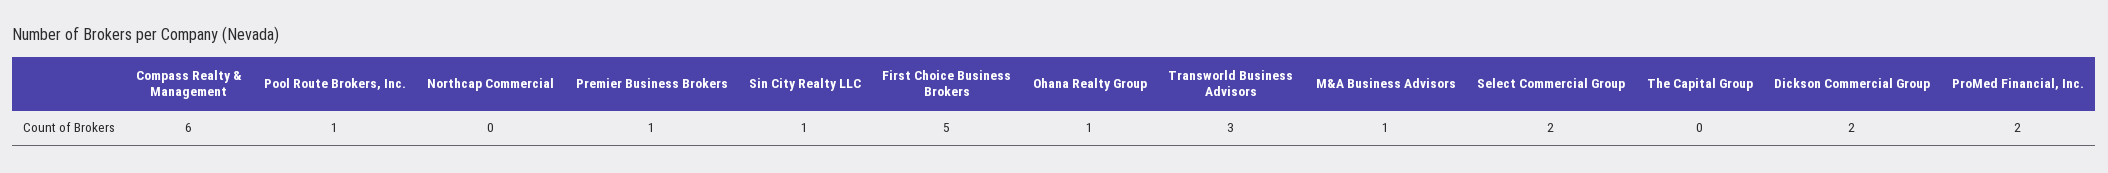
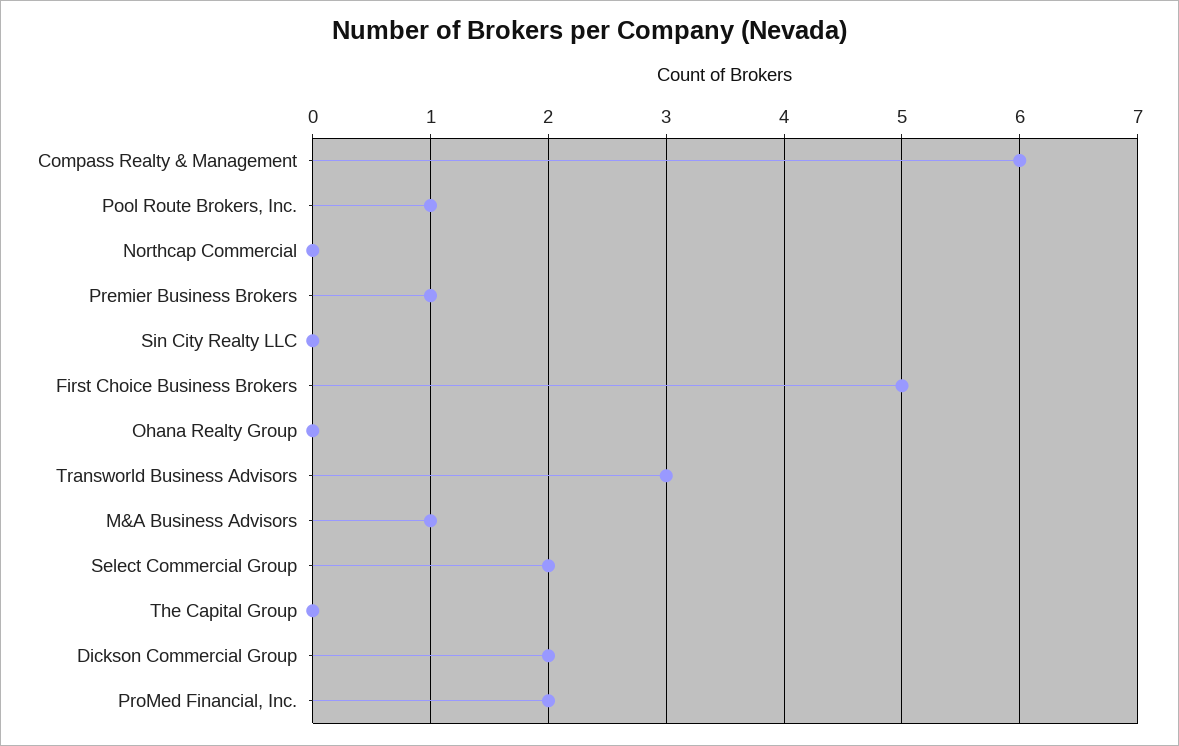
Sin City Realty LLC: 1 -> 0
Ohana Realty Group: 1 -> 0

